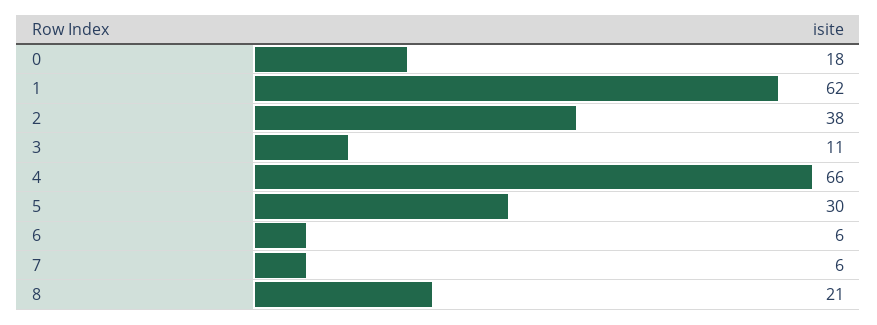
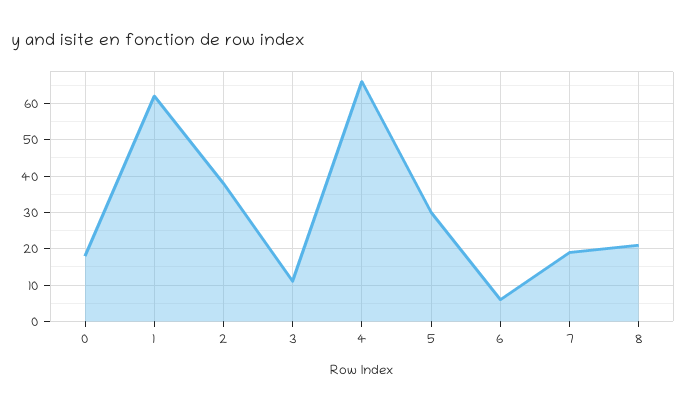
7: 6 -> 20

